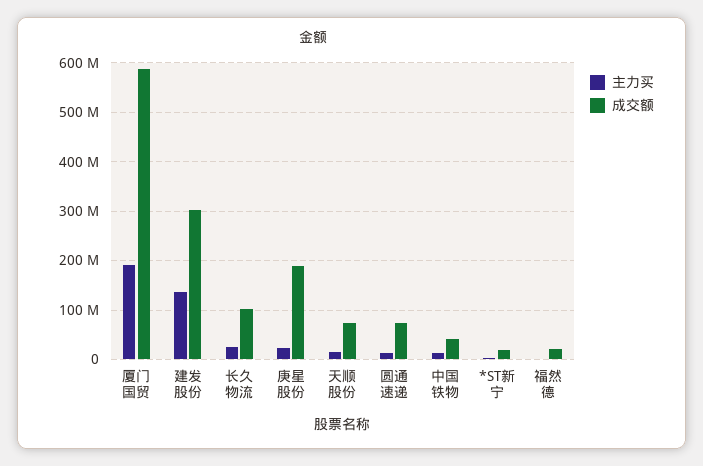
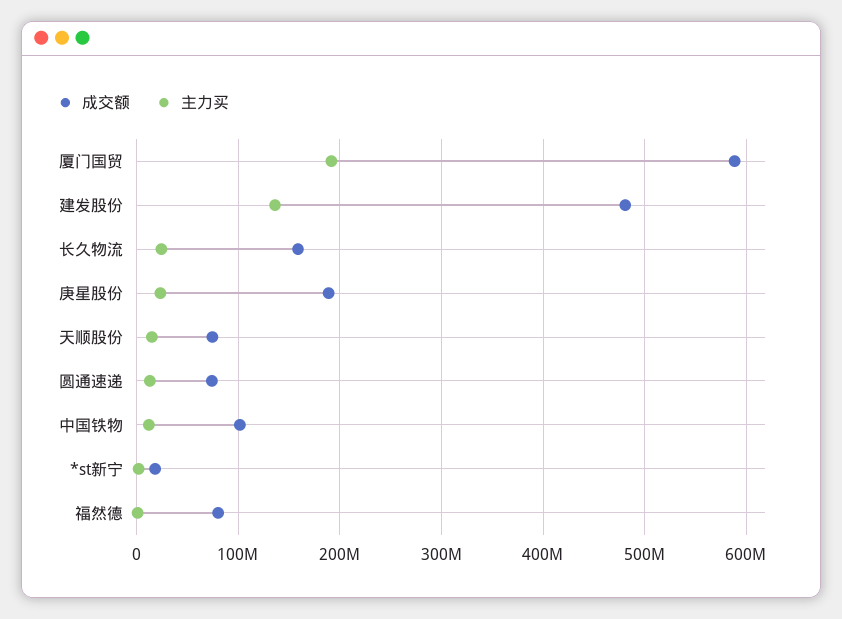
成交额, 建发股份: 300000000 -> 480000000
成交额, 长久物流: 100000000 -> 160000000
成交额, 中国铁物: 40000000 -> 100000000
成交额, 福然德: 20000000 -> 80000000

